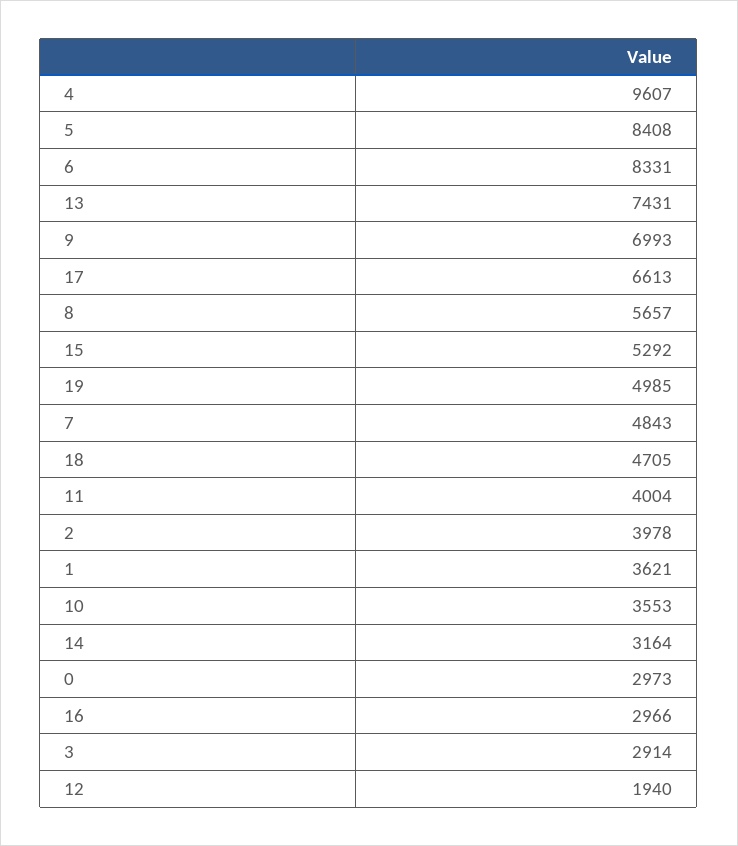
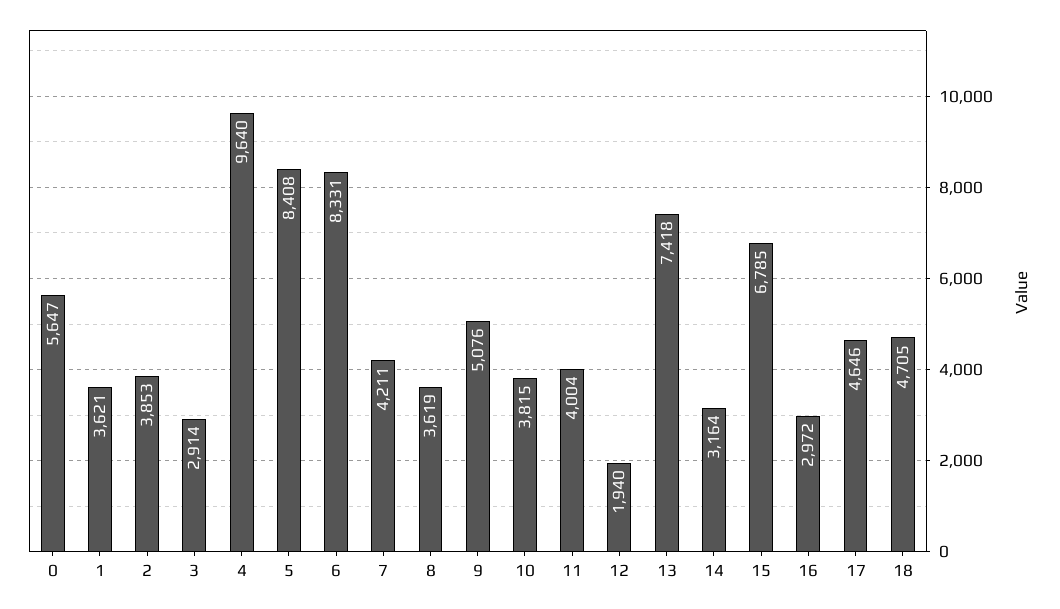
4: 9607 -> 9640
13: 7431 -> 7418
9: 6993 -> 5076
17: 6613 -> 4646
8: 5657 -> 3619
15: 5292 -> 6785
19: 4985 -> none
7: 4843 -> 4211
2: 3978 -> 3853
10: 3553 -> 3815
0: 2973 -> 5647
16: 2966 -> 2972

